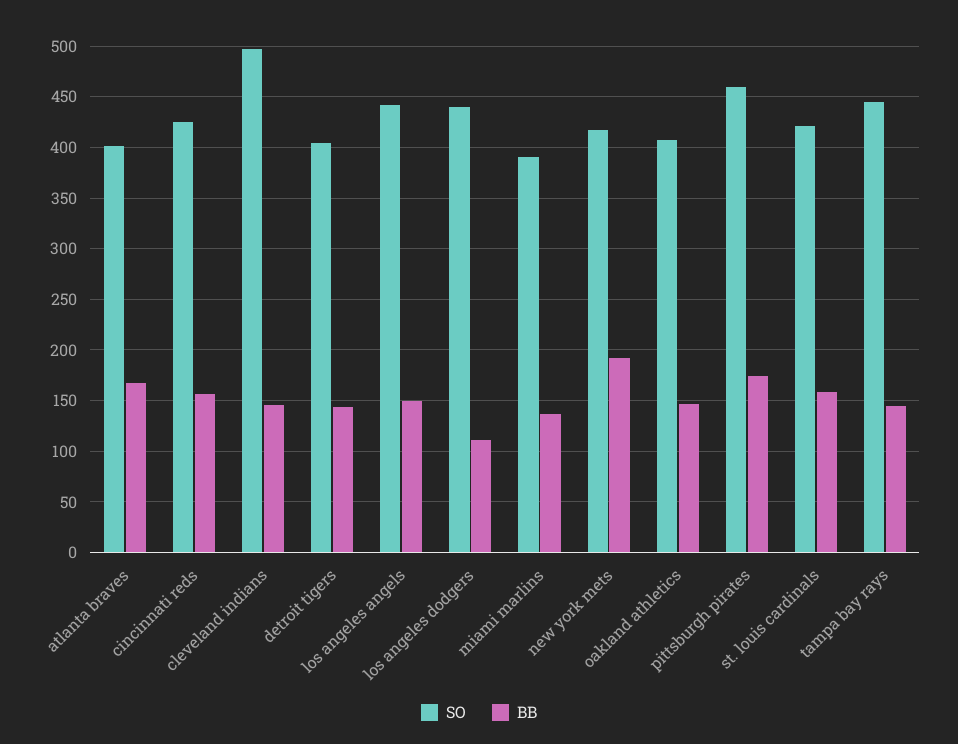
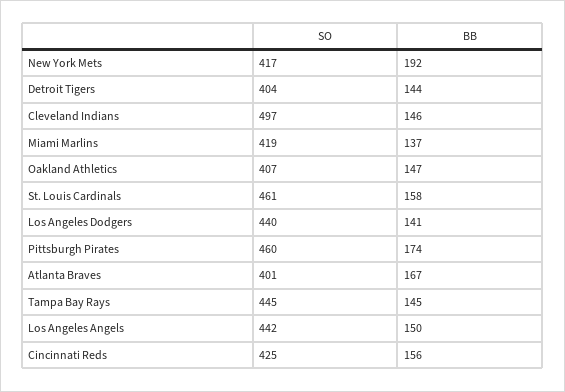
BB, los angeles dodgers: 110 -> 141
SO, miami marlins: 390 -> 419
SO, st. louis cardinals: 420 -> 461

